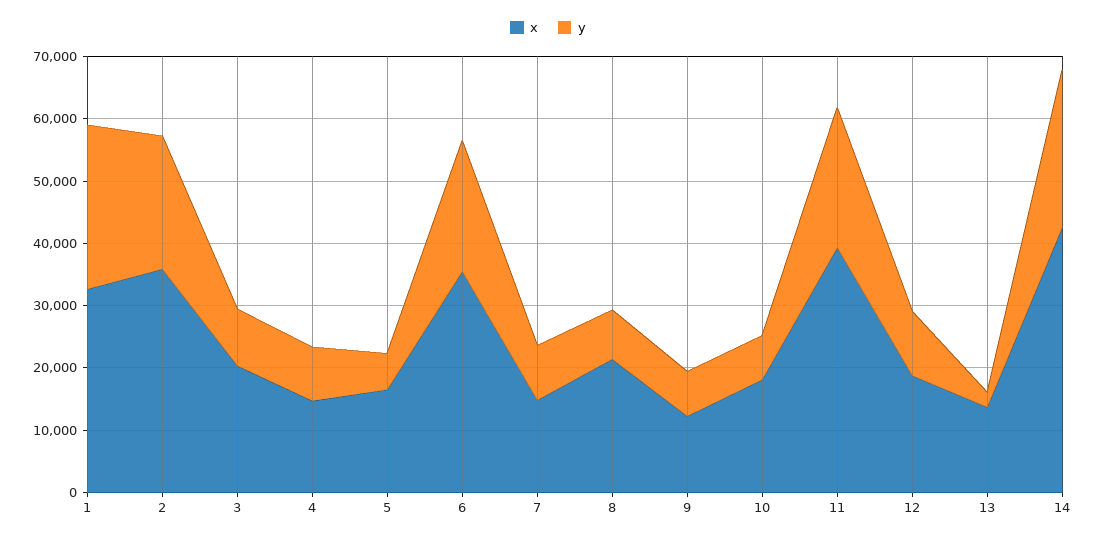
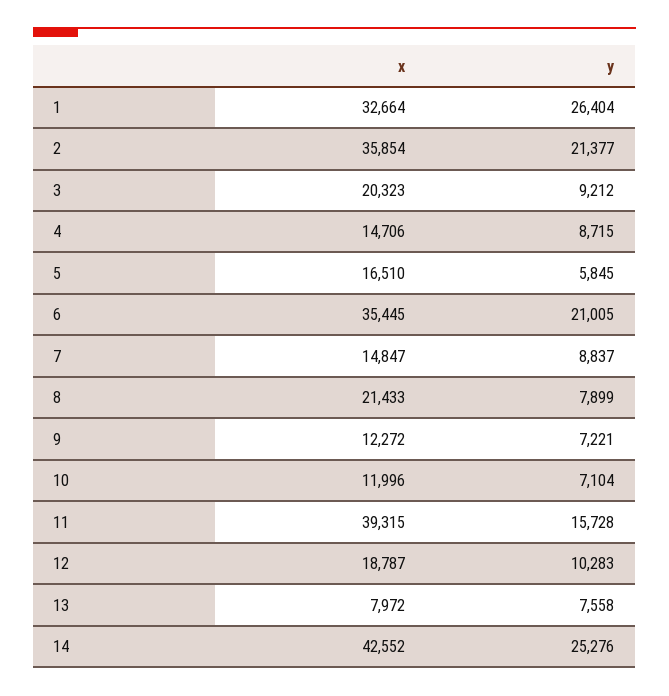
x, 10: 18000 -> 11996
y, 11: 22000 -> 15728
x, 13: 14000 -> 7972
y, 13: 2000 -> 7558

